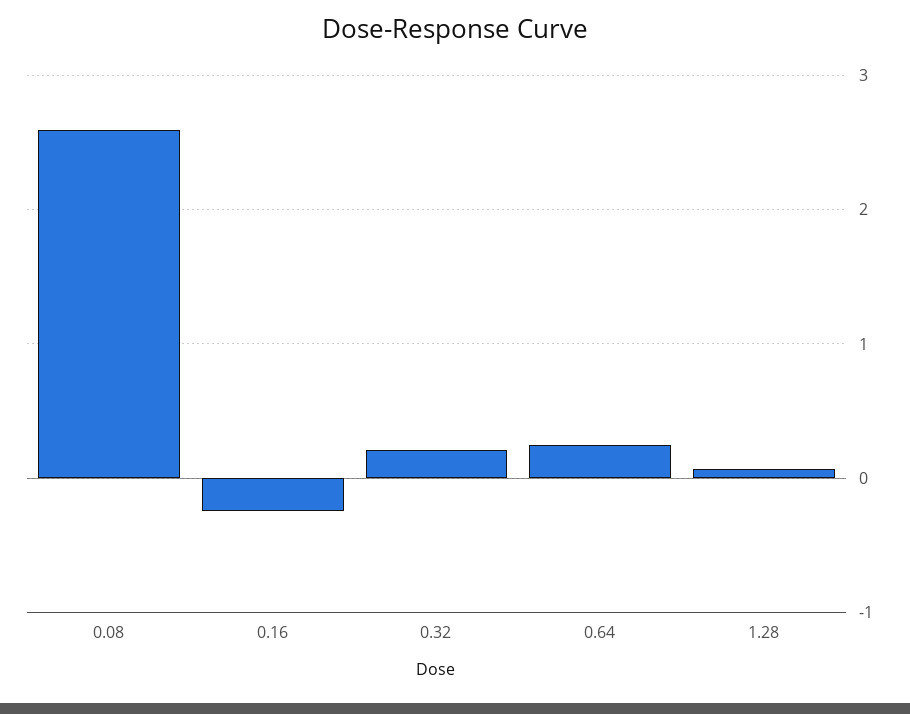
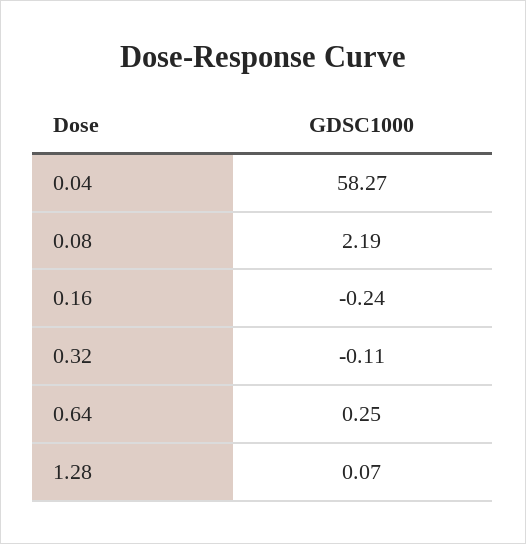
0.08: 2.6 -> 2.19
0.32: 0.2 -> -0.11
0.04: none -> 58.27

